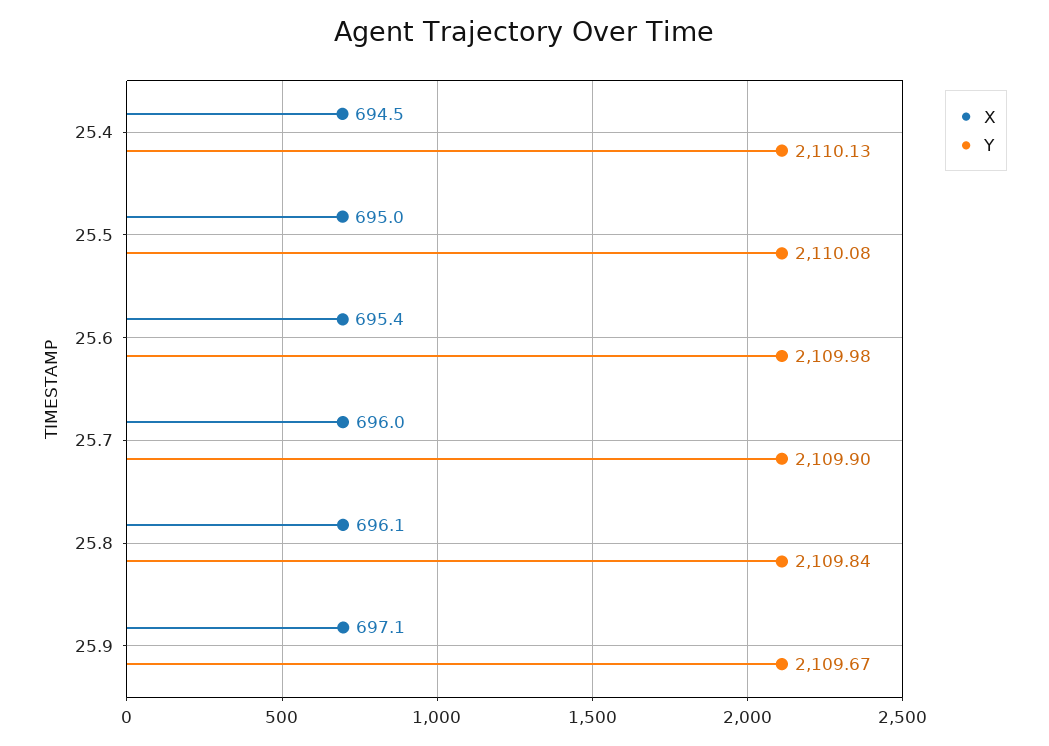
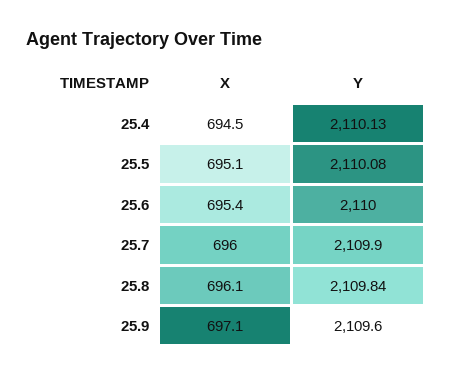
X, 25.5: 695 -> 695.1
Y, 25.6: 2109.98 -> 2110
Y, 25.9: 2109.67 -> 2109.6

